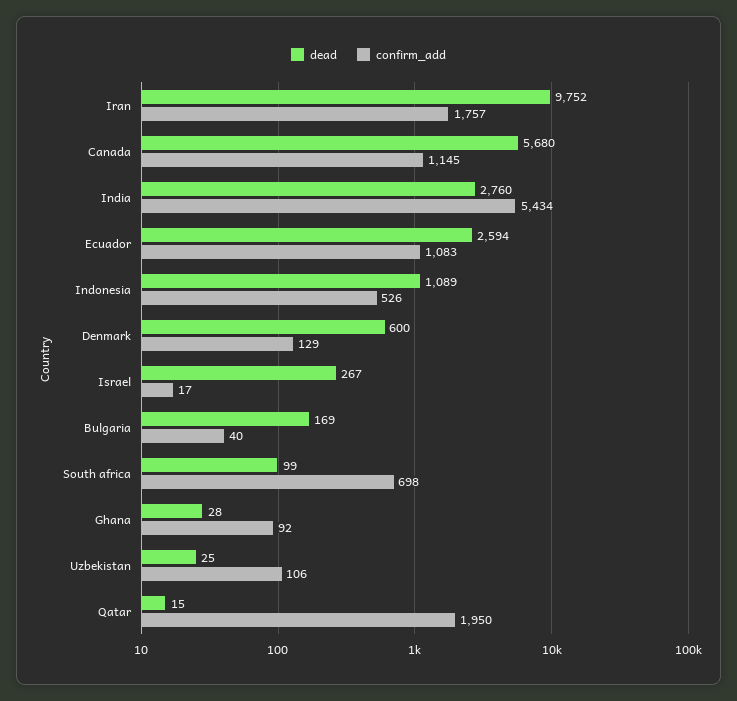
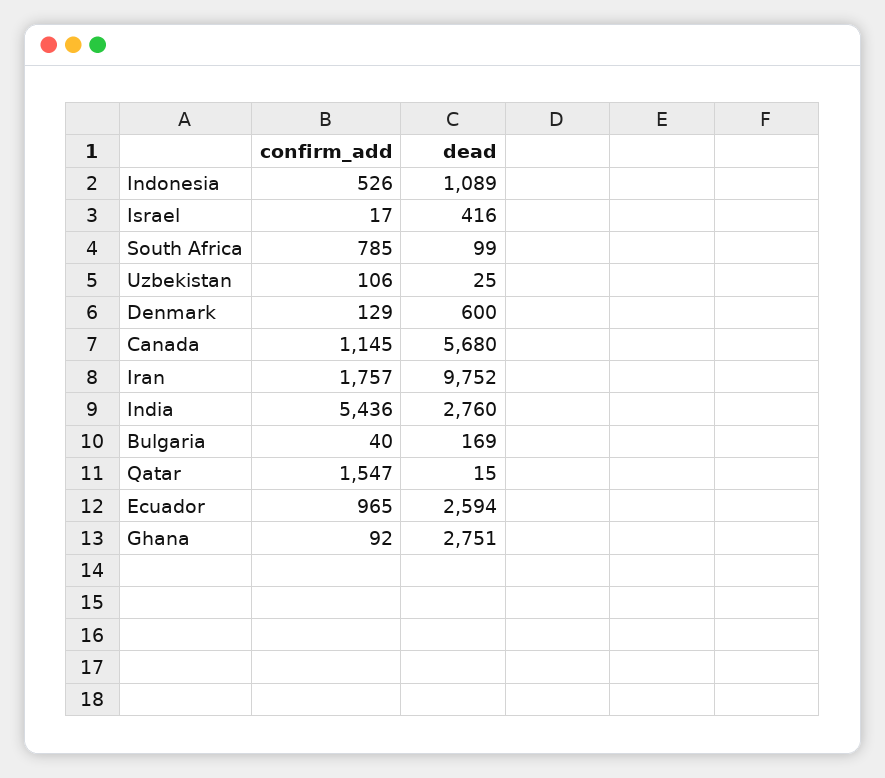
confirm_add, India: 5434 -> 5436
confirm_add, Ecuador: 1083 -> 965
dead, Israel: 267 -> 416
confirm_add, South africa: 698 -> 785
dead, Ghana: 28 -> 2751
confirm_add, Qatar: 1950 -> 1547

